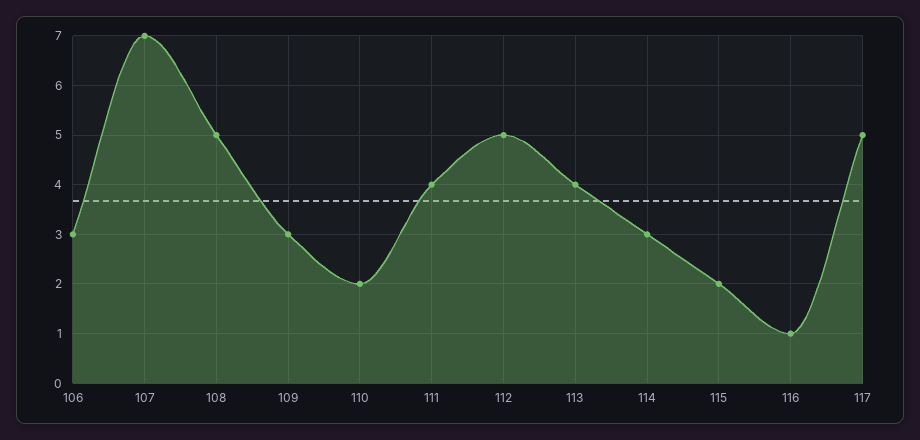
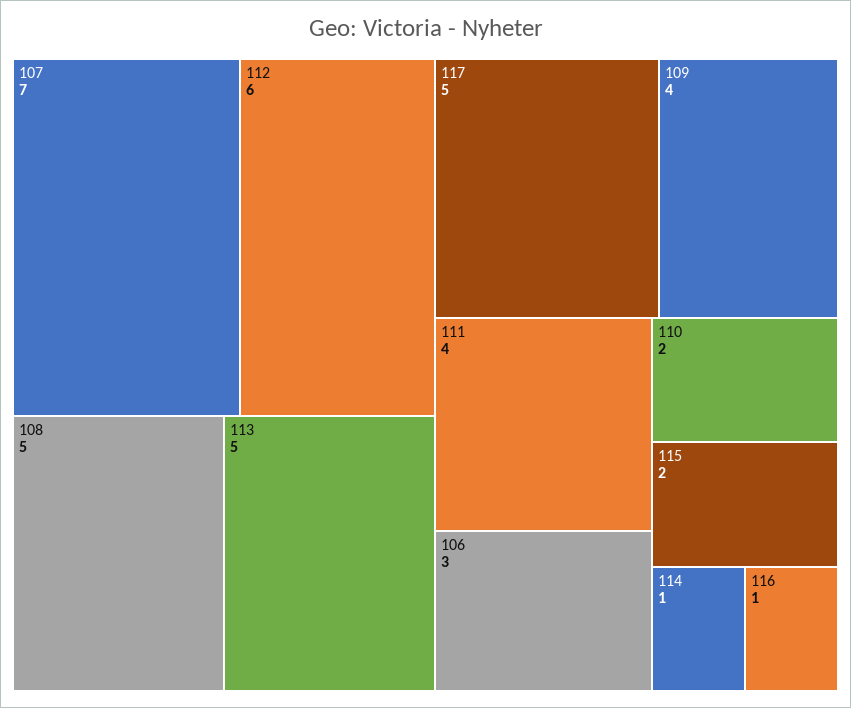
109: 3 -> 4
112: 5 -> 6
113: 4 -> 5
114: 3 -> 1

